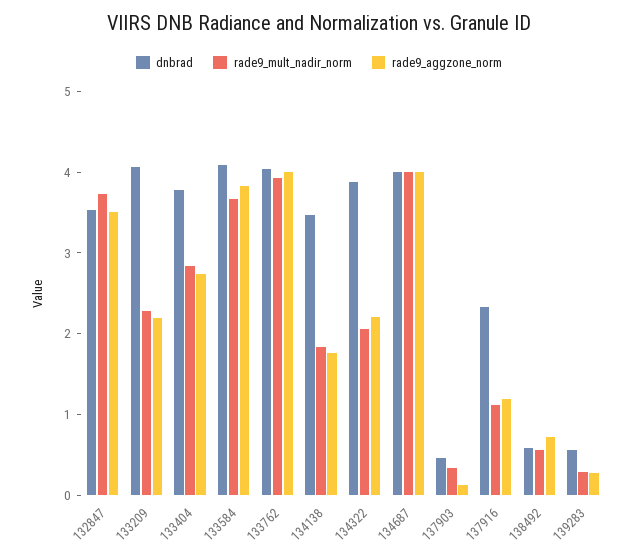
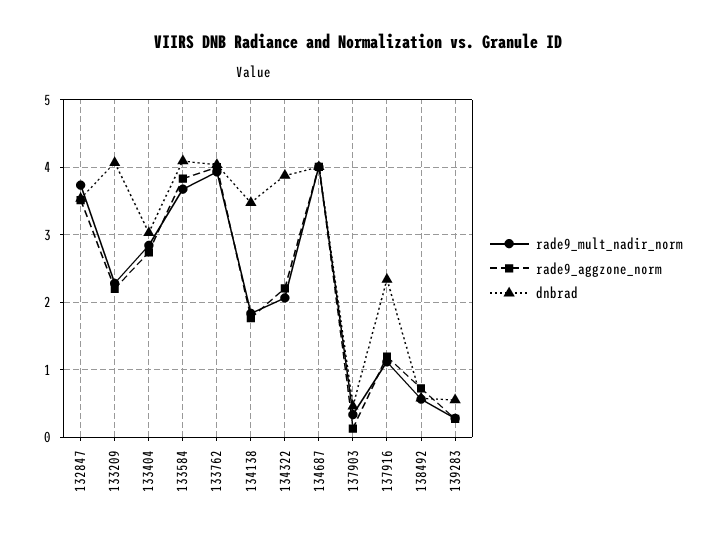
dnbrad, 133404: 3.8 -> 3

